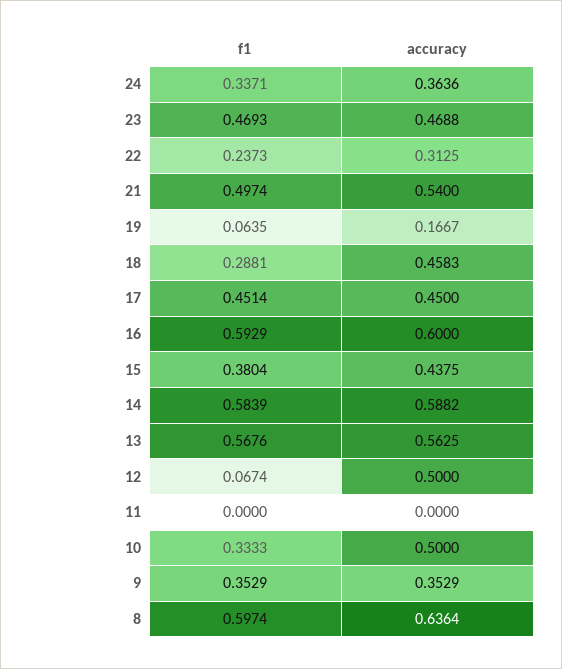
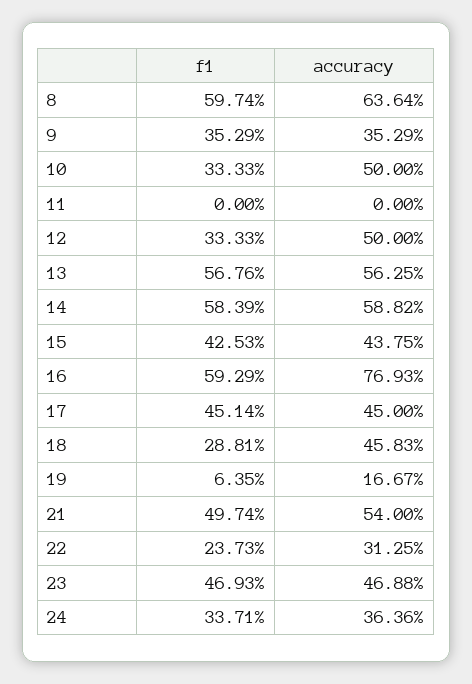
accuracy, 16: 0.6 -> 0.7693
f1, 15: 0.3804 -> 0.4253
f1, 12: 0.0674 -> 0.3333

